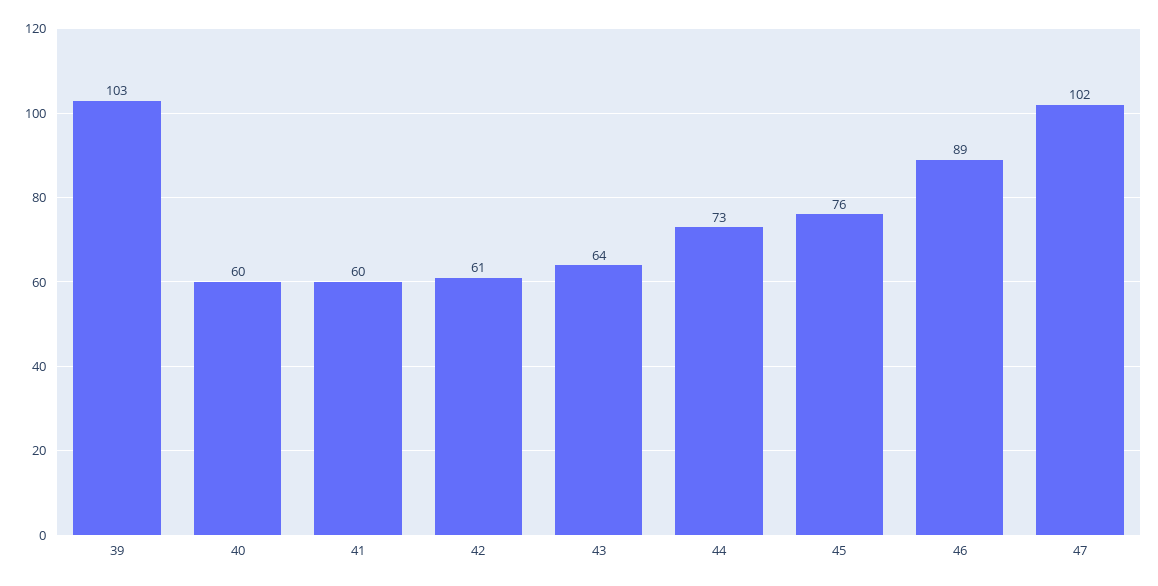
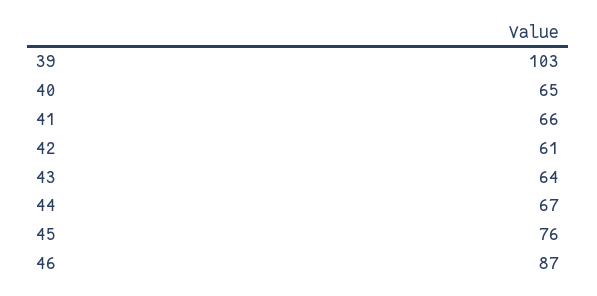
40: 60 -> 65
41: 60 -> 66
44: 73 -> 67
46: 89 -> 87
47: 102 -> none

